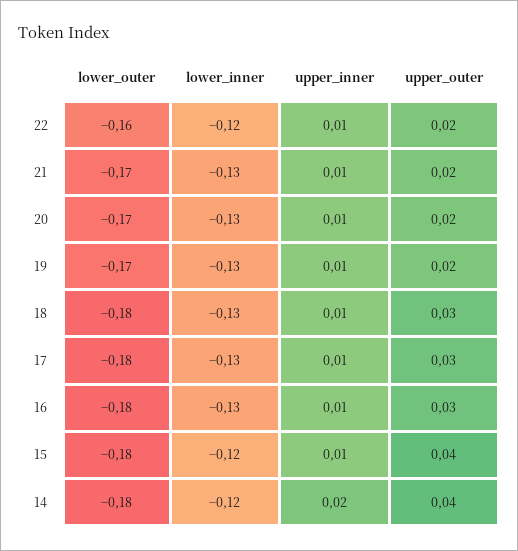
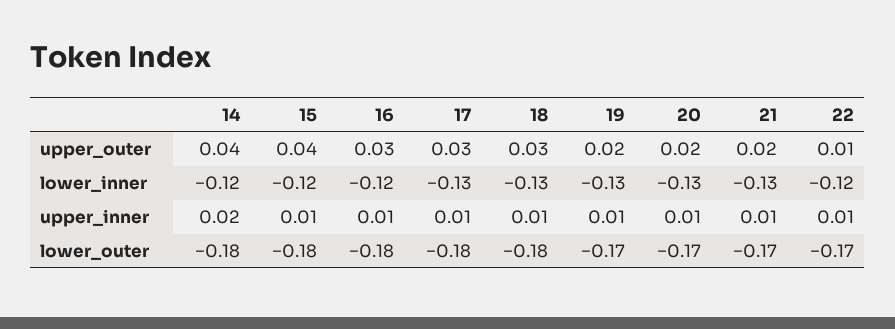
lower_outer, 22: -0.16 -> -0.17
upper_outer, 22: 0.02 -> 0.01
lower_inner, 16: -0.13 -> -0.12

